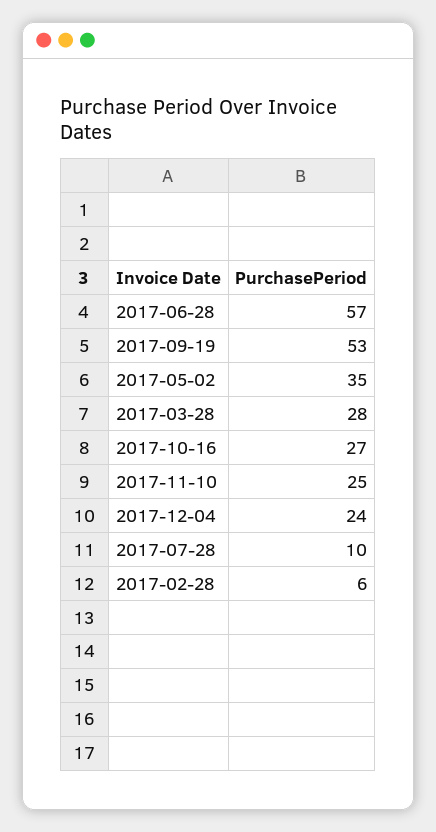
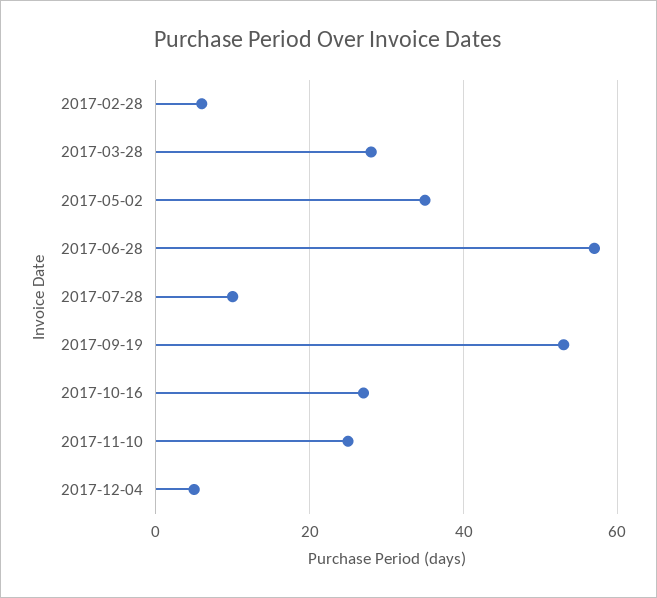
2017-12-04: 24 -> 5

